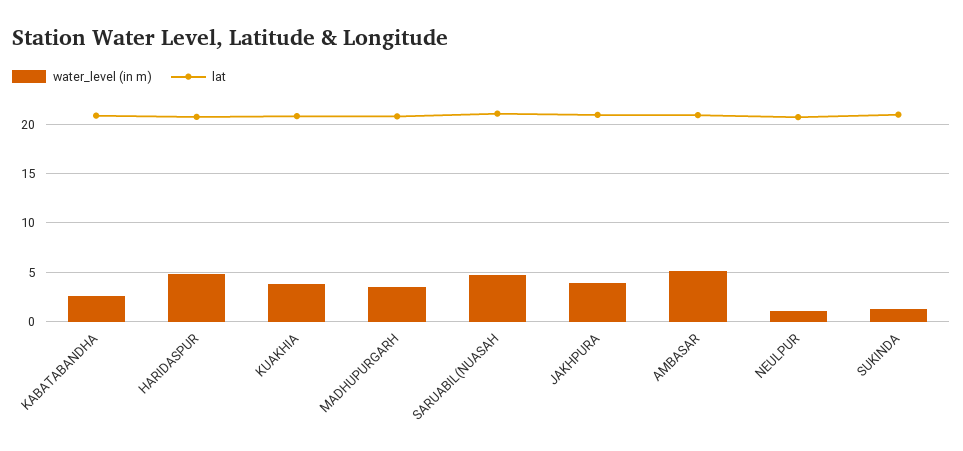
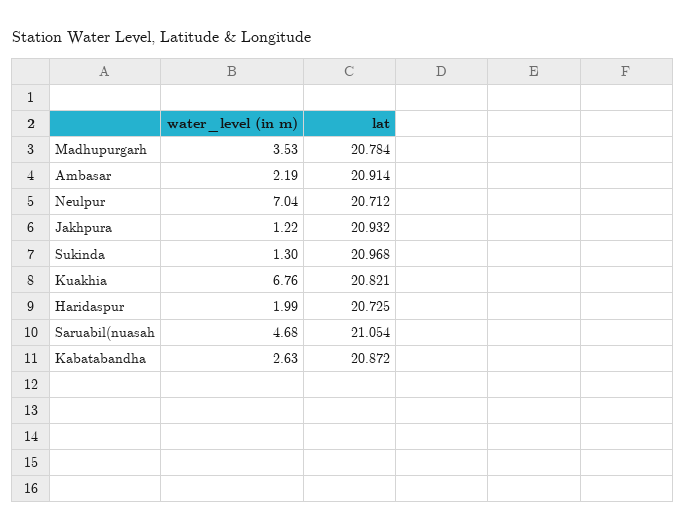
water_level (in m), HARIDASPUR: 5 -> 1.99
water_level (in m), KUAKHIA: 4 -> 6.76
water_level (in m), JAKHPURA: 4 -> 1.22
water_level (in m), AMBASAR: 5 -> 2.19
water_level (in m), NEULPUR: 1 -> 7.04

